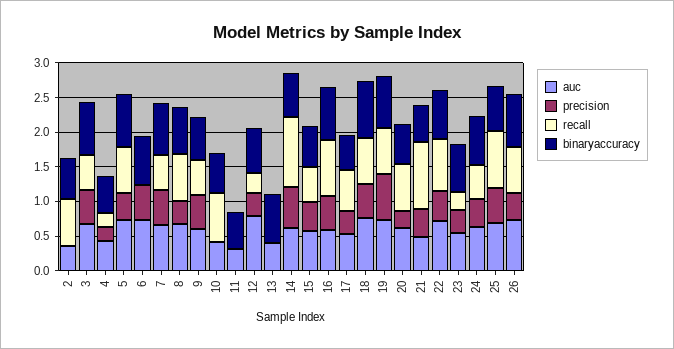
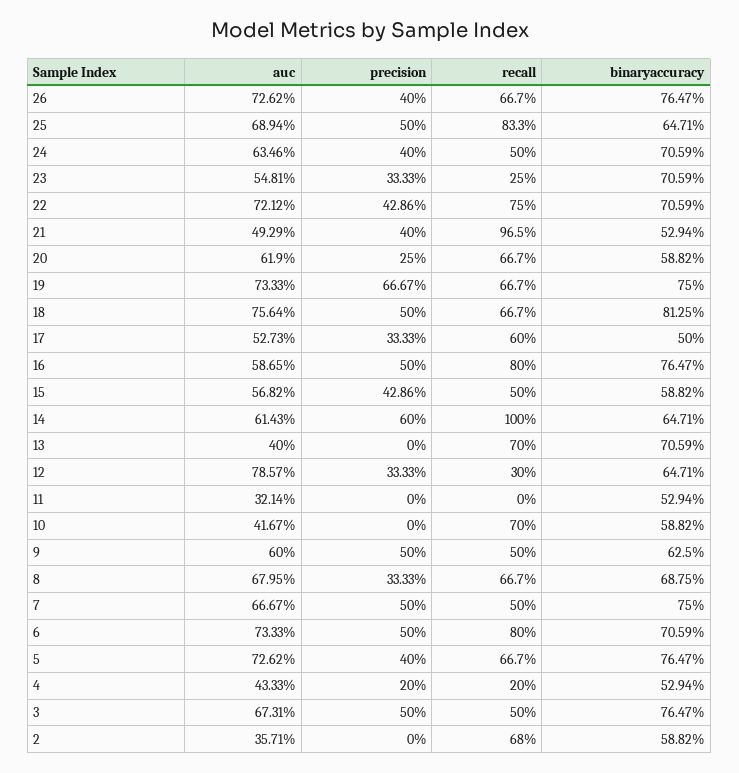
recall, 6: 0 -> 0.8
recall, 13: 0 -> 0.7

